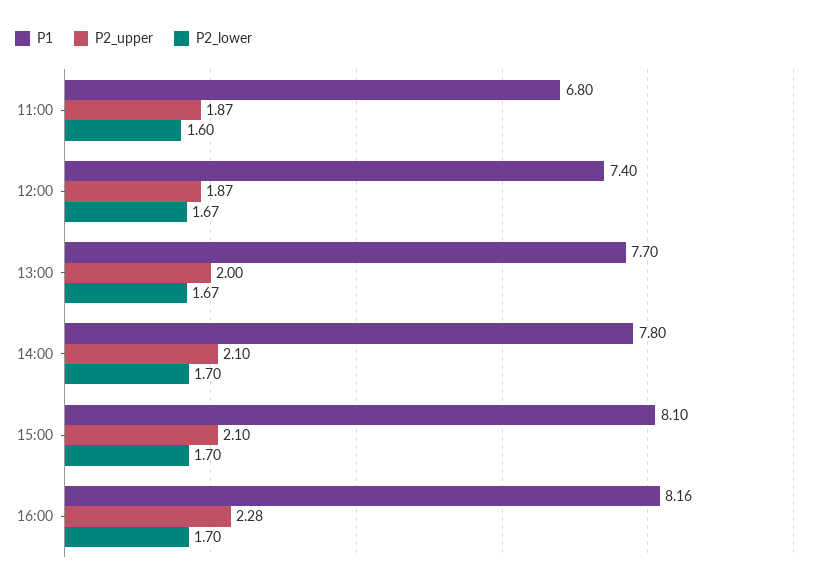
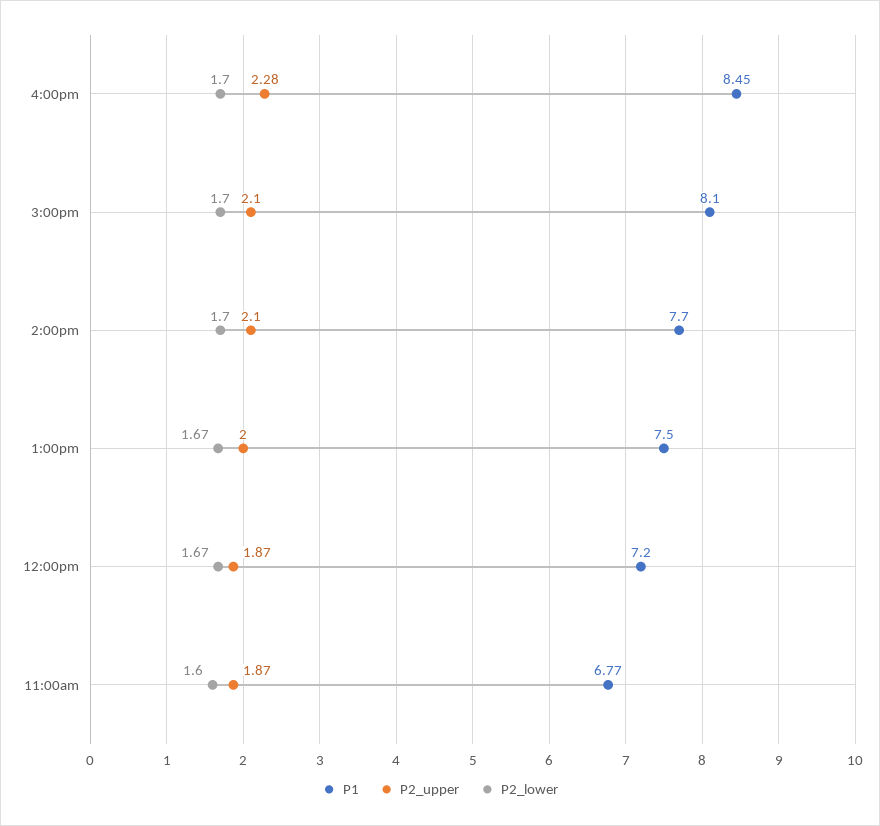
P1, 11:00: 6.8 -> 6.77
P1, 12:00: 7.4 -> 7.2
P1, 13:00: 7.7 -> 7.5
P1, 14:00: 7.8 -> 7.7
P1, 16:00: 8.16 -> 8.45

